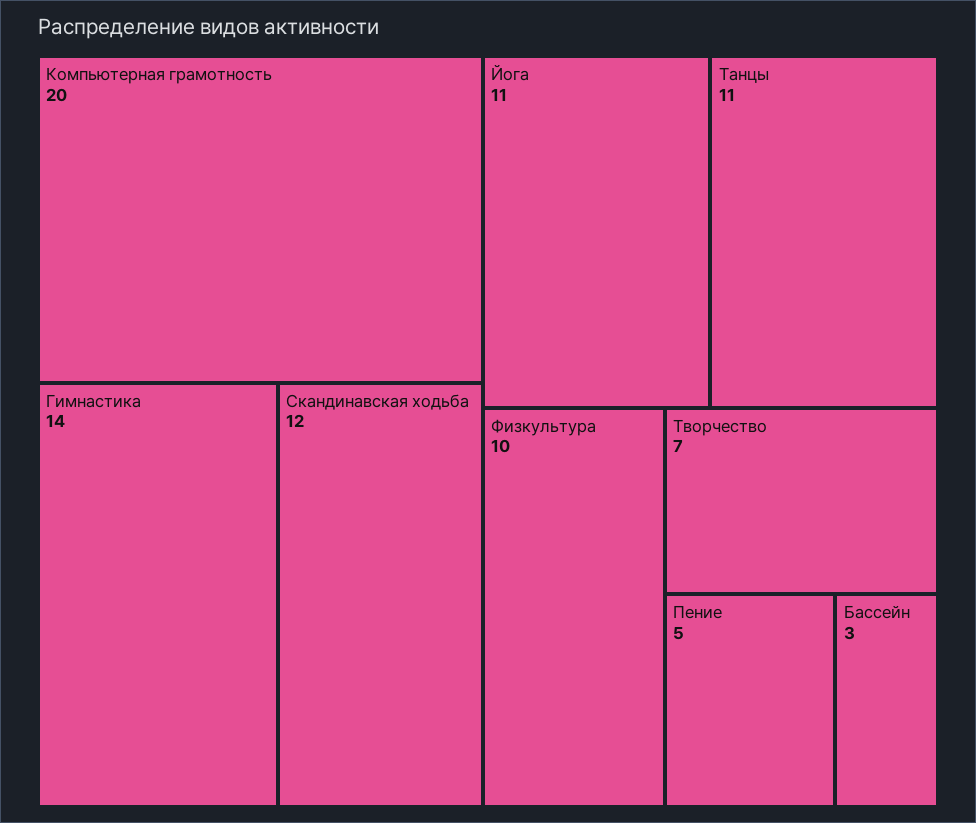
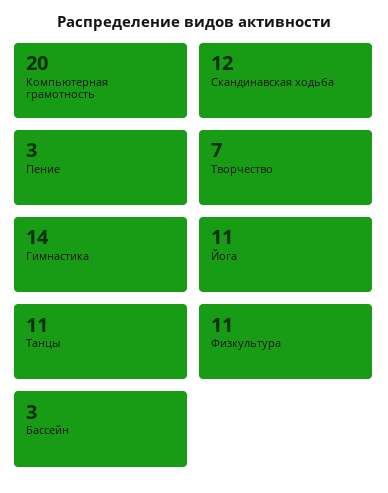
Физкультура: 10 -> 11
Пение: 5 -> 3

